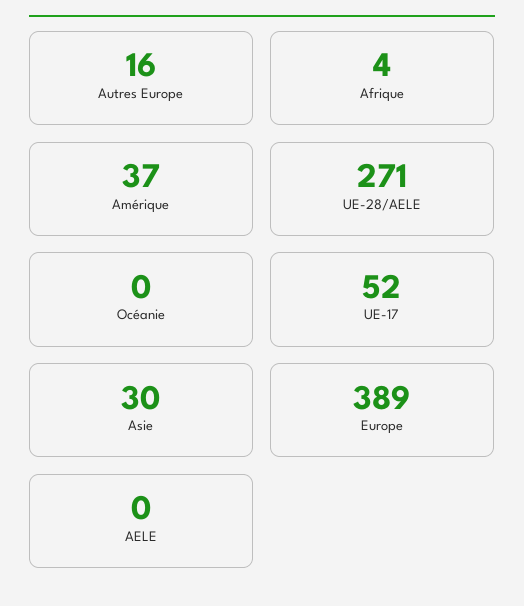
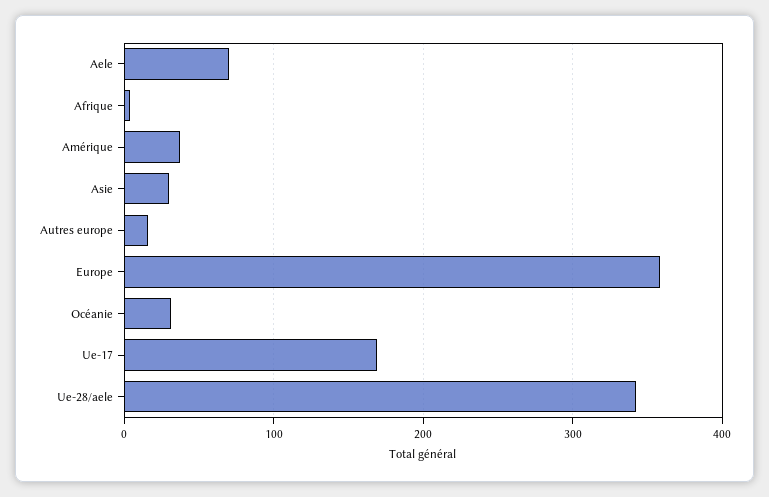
UE-28/AELE: 271 -> 340
Océanie: 0 -> 30
UE-17: 52 -> 170
Europe: 389 -> 360
AELE: 0 -> 70

